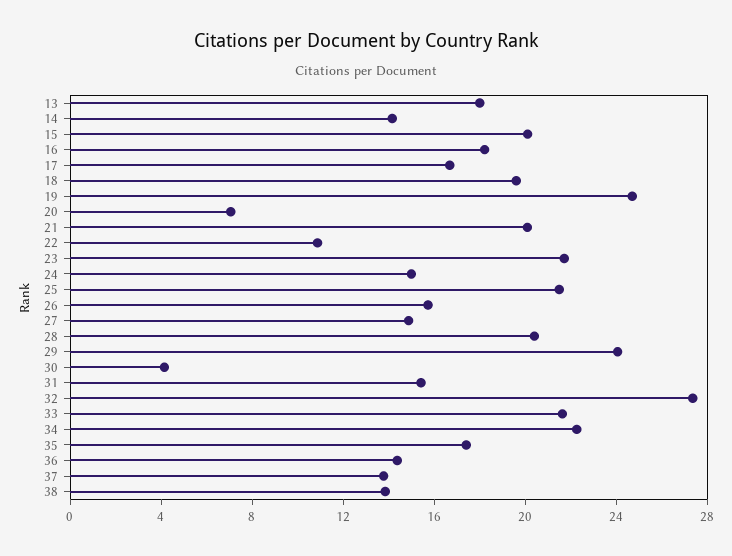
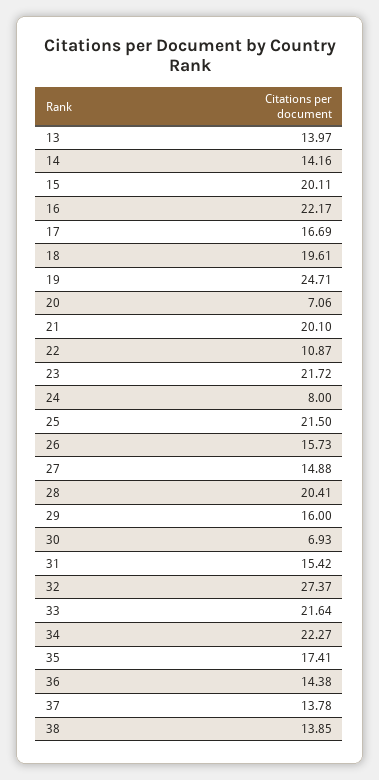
13: 18 -> 13.97
16: 18 -> 22.17
24: 15 -> 8
29: 24 -> 16
30: 4 -> 6.93

